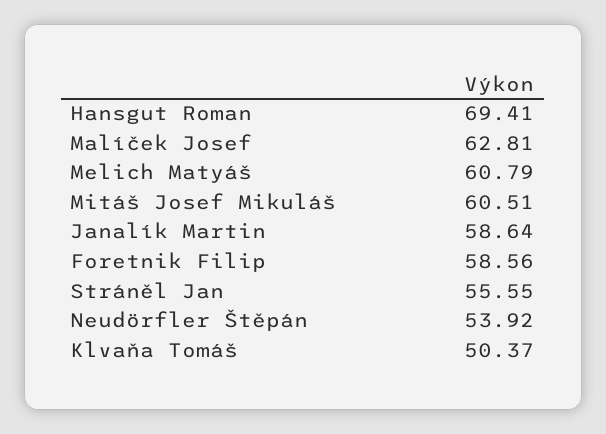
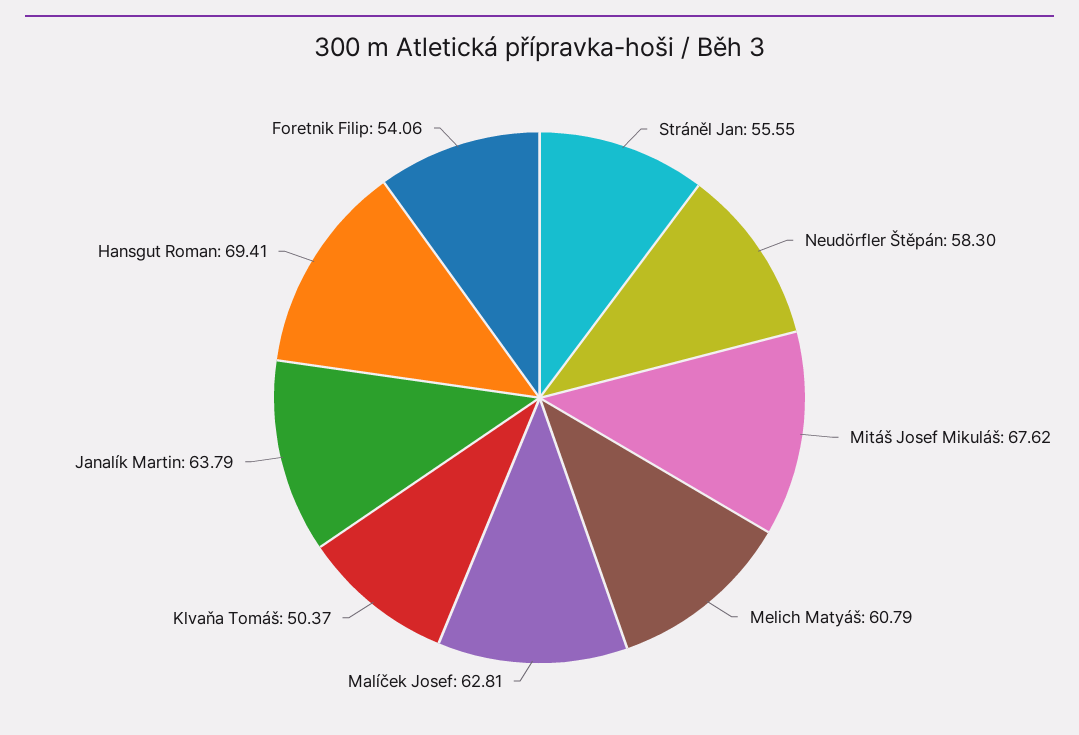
Mitáš Josef Mikuláš: 60.51 -> 67.62
Janalík Martin: 58.64 -> 63.79
Foretnik Filip: 58.56 -> 54.06
Neudörfler Štěpán: 53.92 -> 58.3

